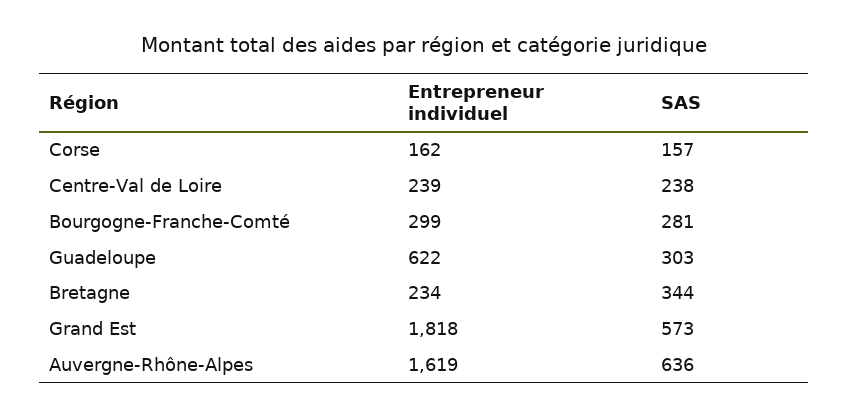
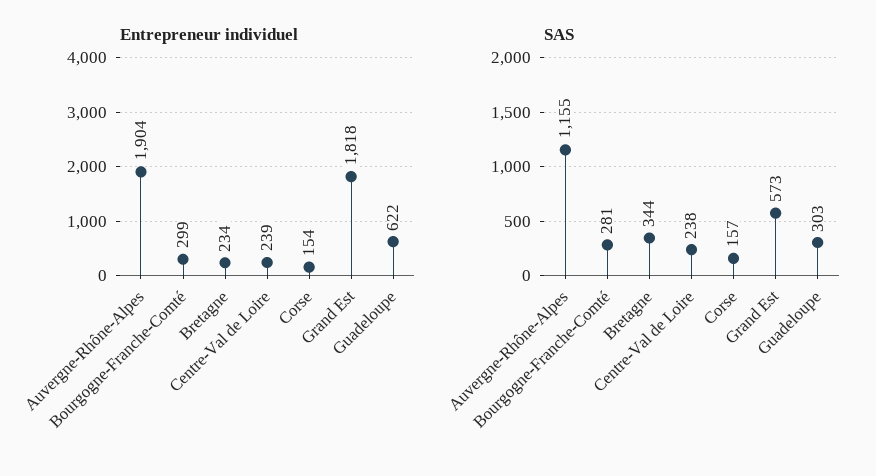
Entrepreneur individuel, Corse: 162 -> 154
Entrepreneur individuel, Auvergne-Rhône-Alpes: 1619 -> 1904
SAS, Auvergne-Rhône-Alpes: 636 -> 1155

